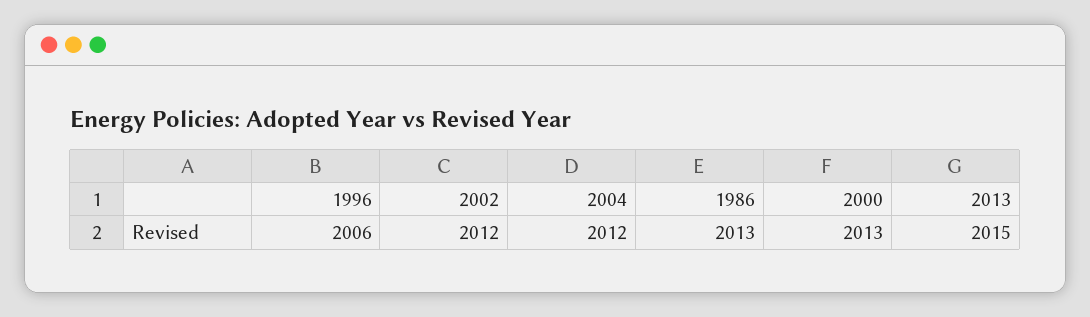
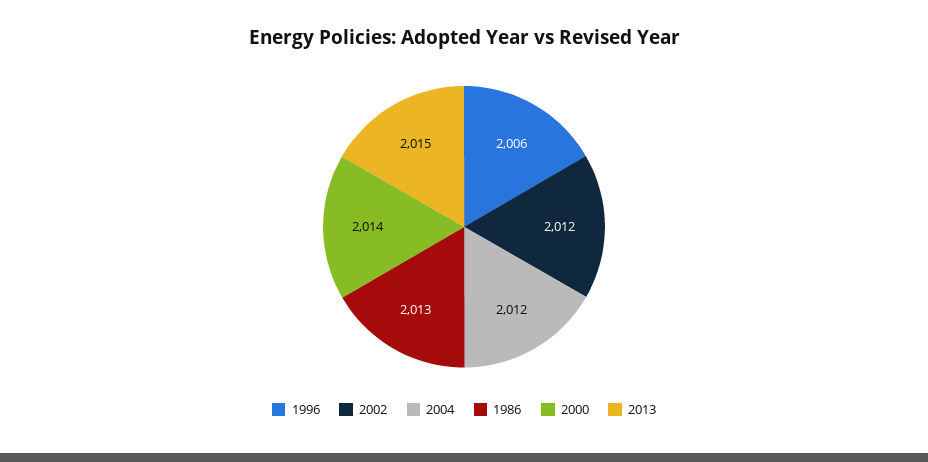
2000: 2013 -> 2014

